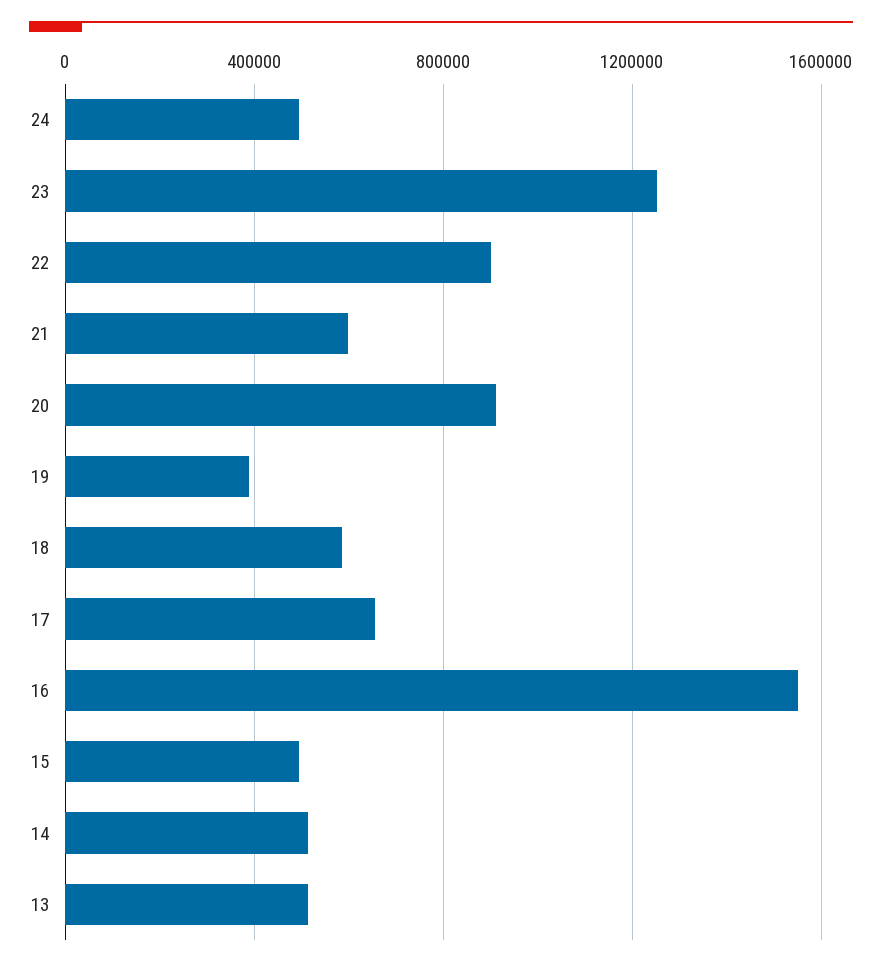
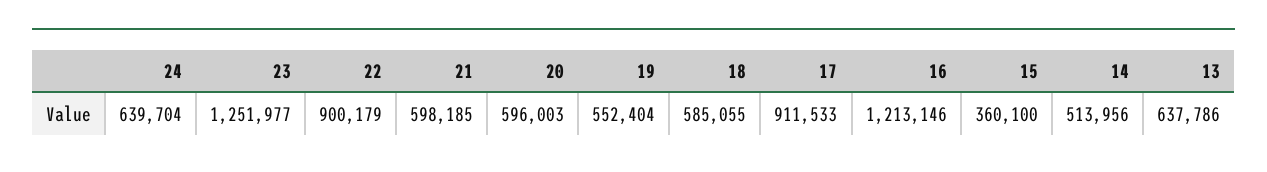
24: 500000 -> 639704
20: 900000 -> 596003
19: 400000 -> 552404
17: 650000 -> 911533
16: 1550000 -> 1213146
15: 500000 -> 360100
13: 500000 -> 637786

